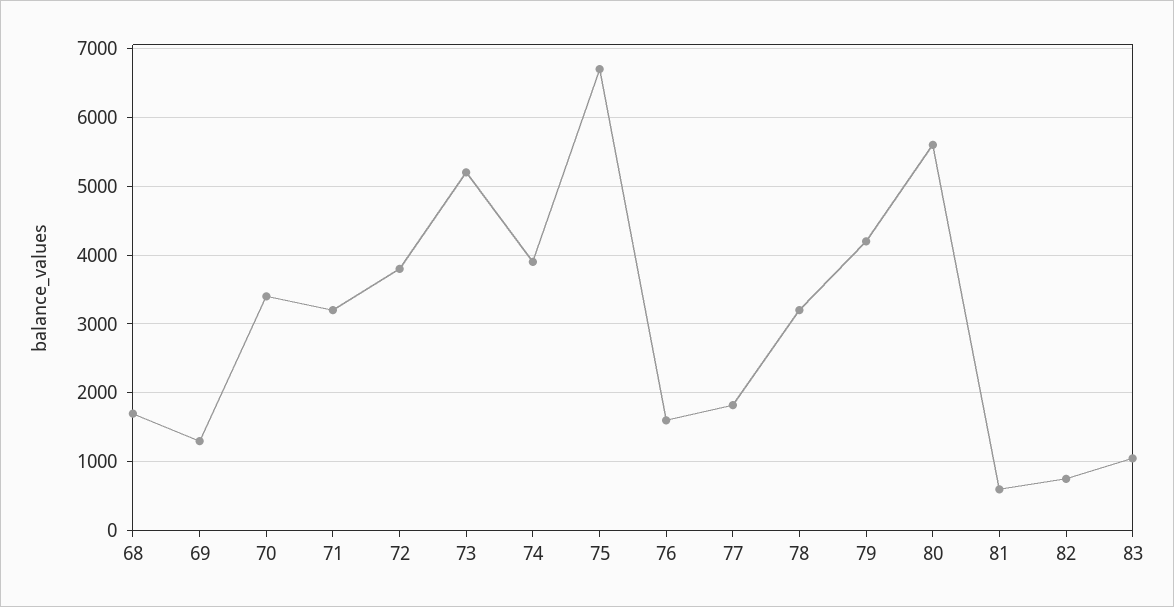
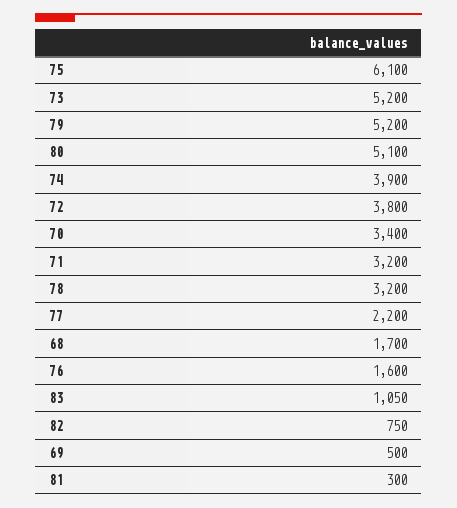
69: 1300 -> 500
75: 6700 -> 6100
77: 1800 -> 2200
79: 4200 -> 5200
80: 5600 -> 5100
81: 600 -> 300

